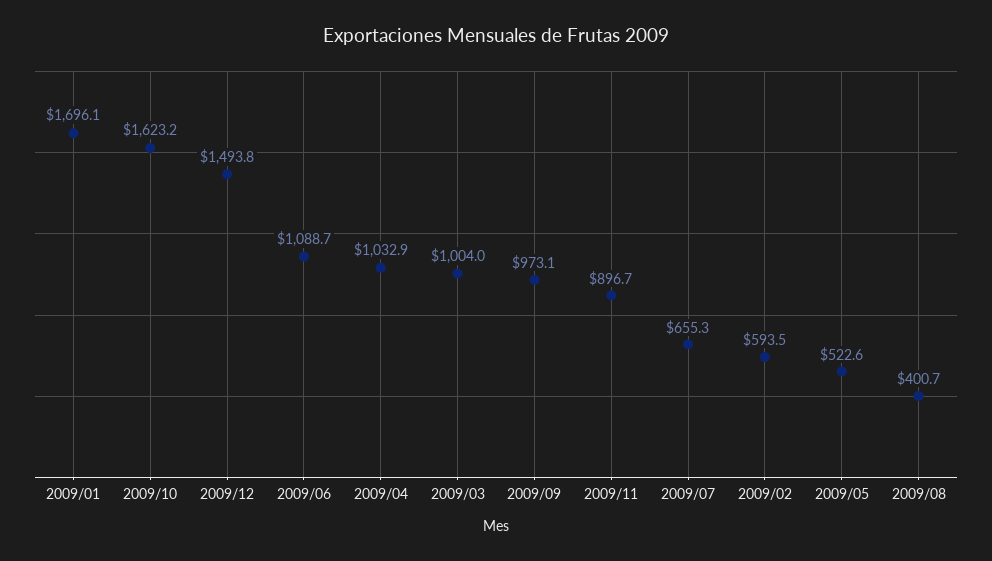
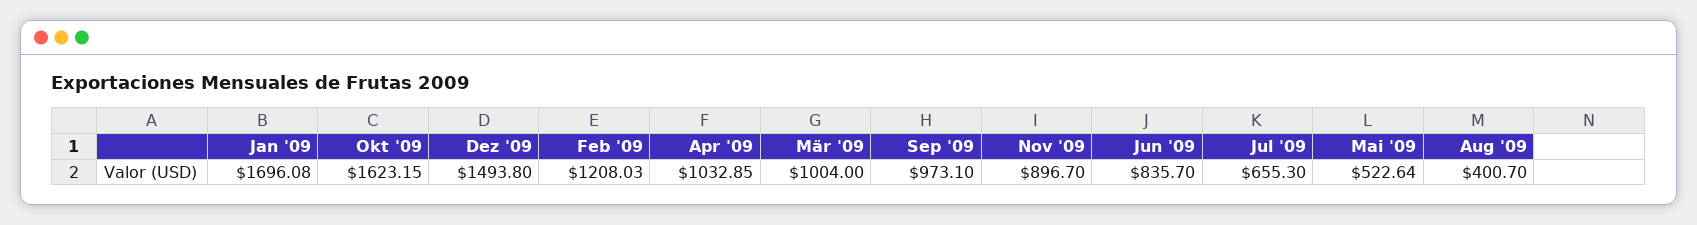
2009/06: 1088.7 -> 835.7
2009/02: 593.5 -> 1208.03

